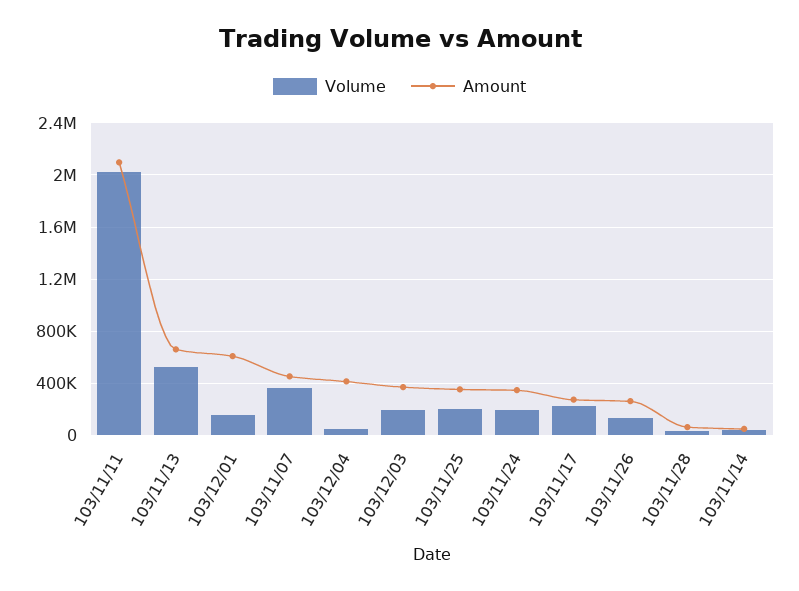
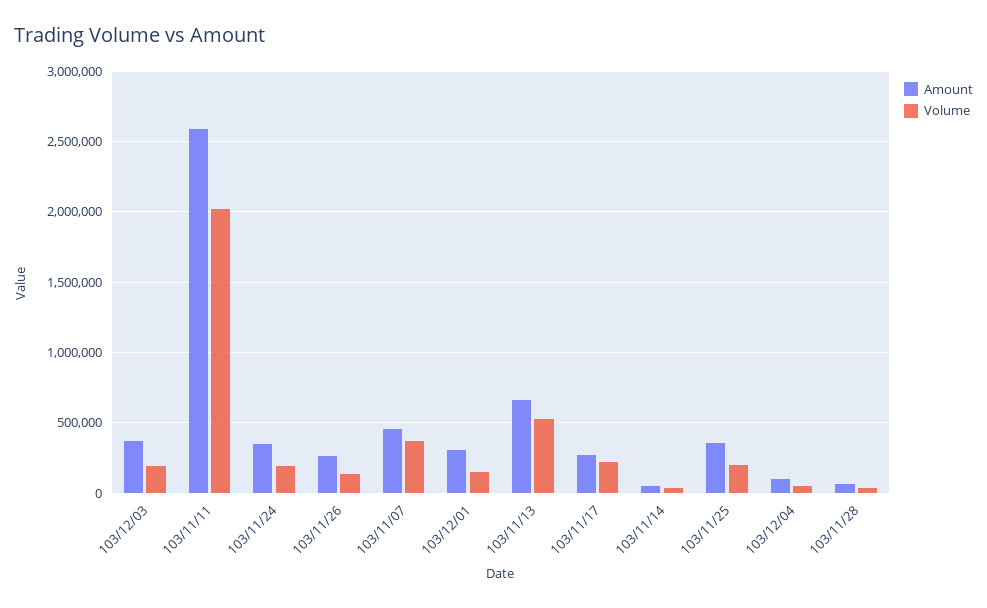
Amount, 103/11/11: 2100000 -> 2600000
Amount, 103/12/01: 600000 -> 300000
Amount, 103/12/04: 400000 -> 100000

